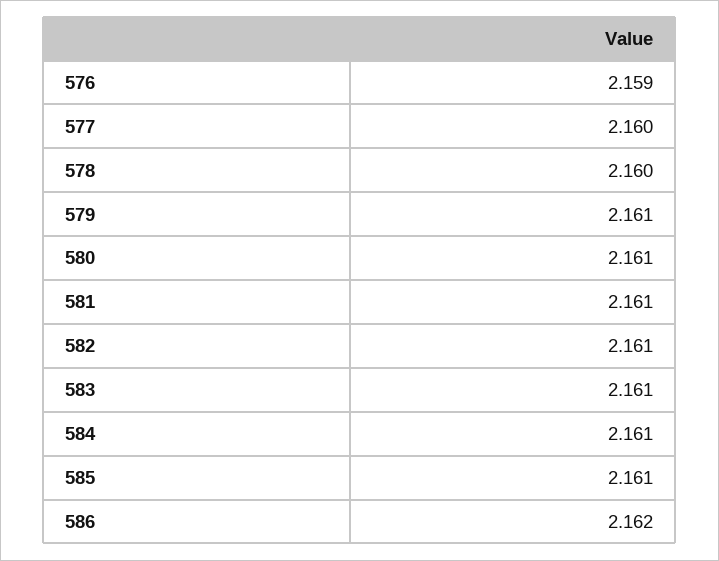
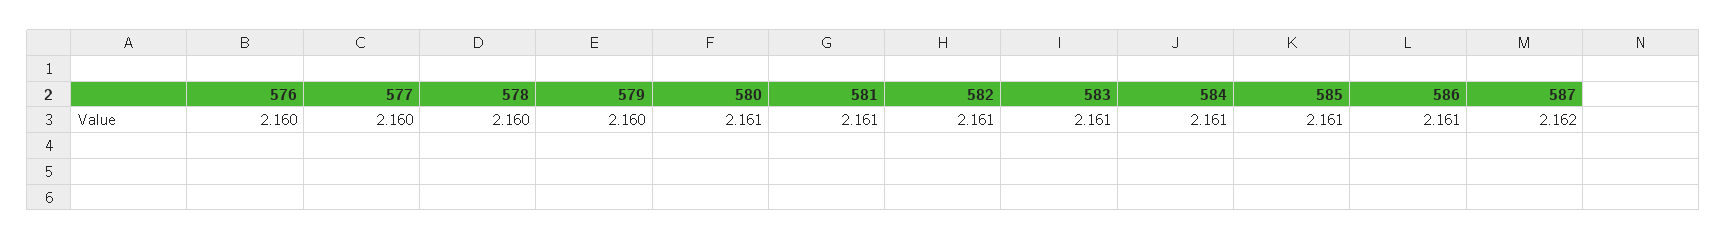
576: 2.159 -> 2.16
579: 2.161 -> 2.16
586: 2.162 -> 2.161
587: none -> 2.162

